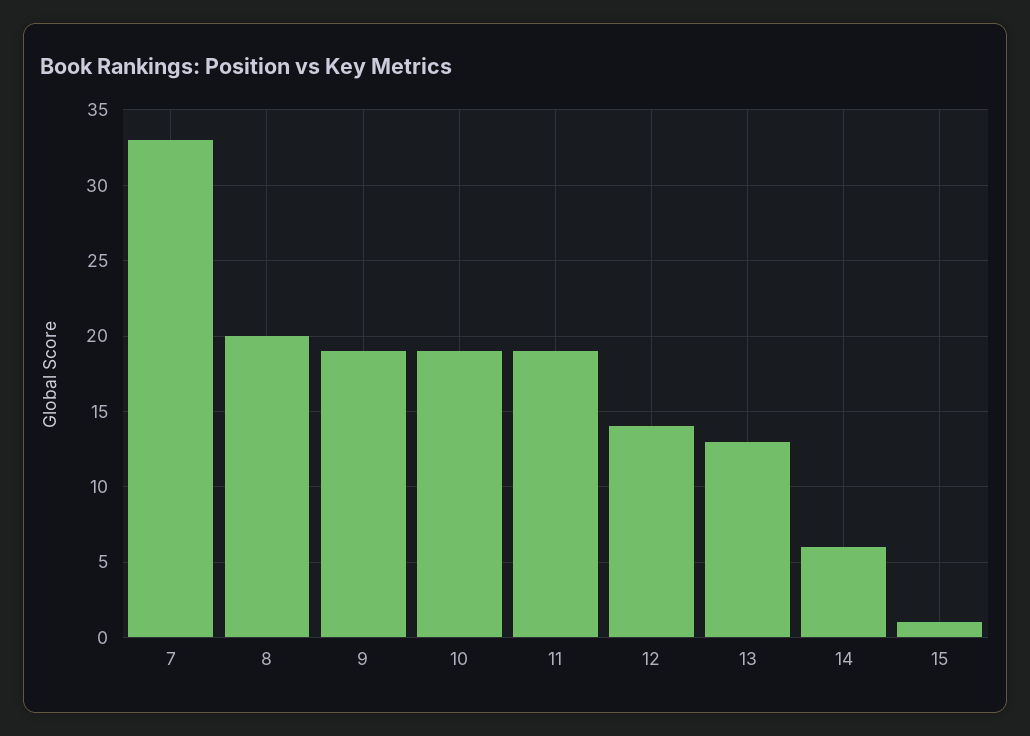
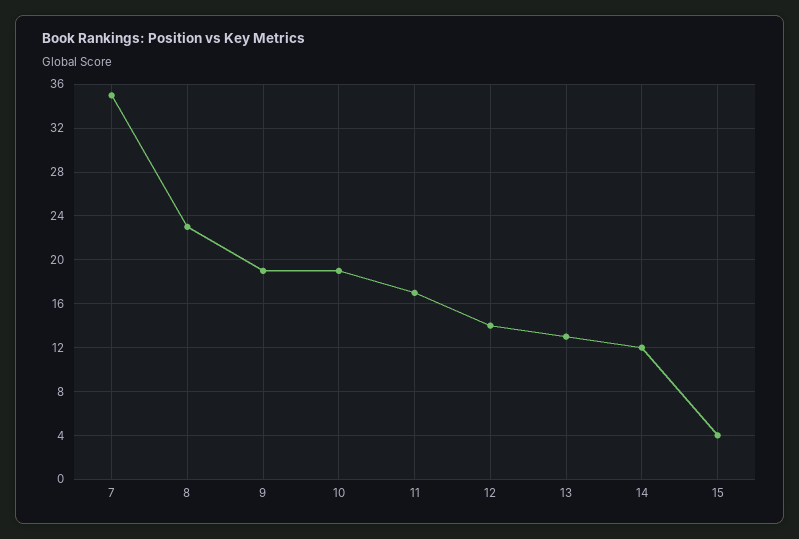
7: 33 -> 35
8: 20 -> 23
11: 19 -> 17
14: 6 -> 12
15: 1 -> 4

